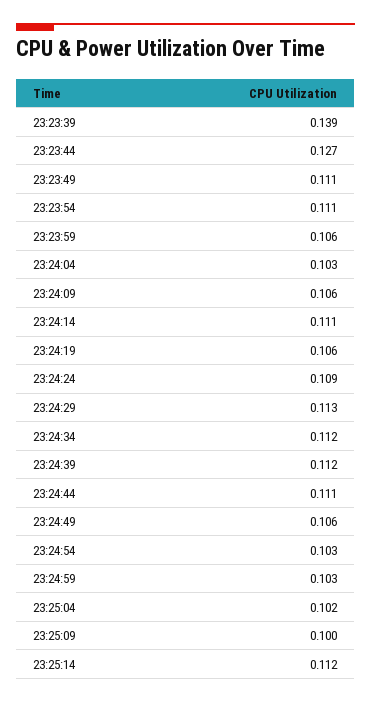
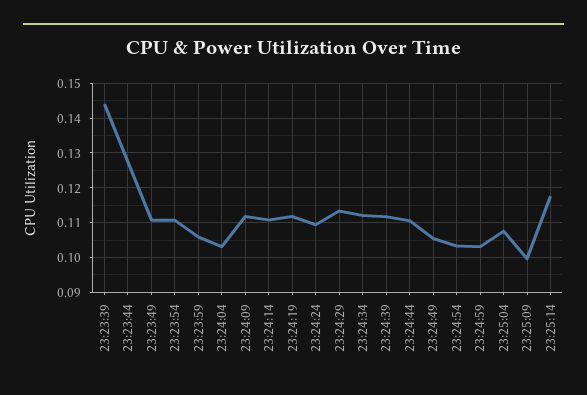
23:23:39: 0.139 -> 0.144
23:24:09: 0.106 -> 0.112
23:24:19: 0.106 -> 0.112
23:25:04: 0.102 -> 0.108
23:25:14: 0.112 -> 0.118

